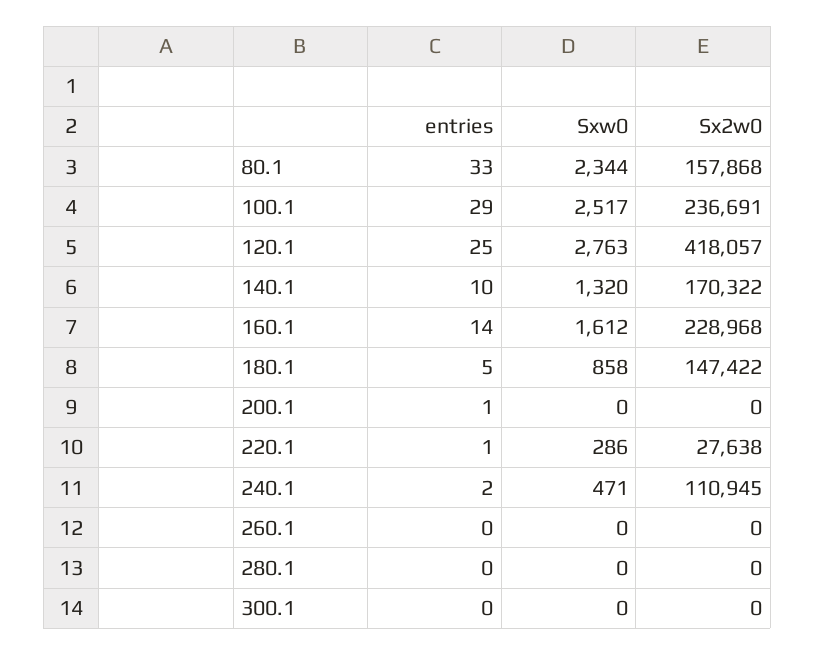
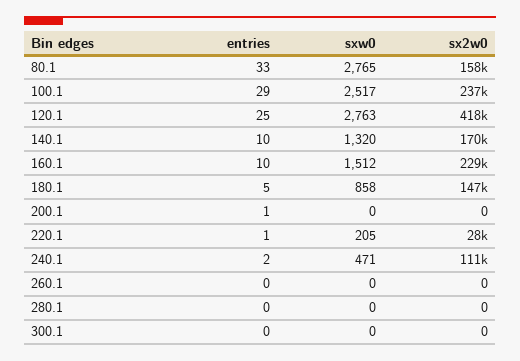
Sxw0, 80.1: 2344 -> 2765
entries, 160.1: 14 -> 10
Sxw0, 160.1: 1612 -> 1512
Sxw0, 220.1: 286 -> 205

